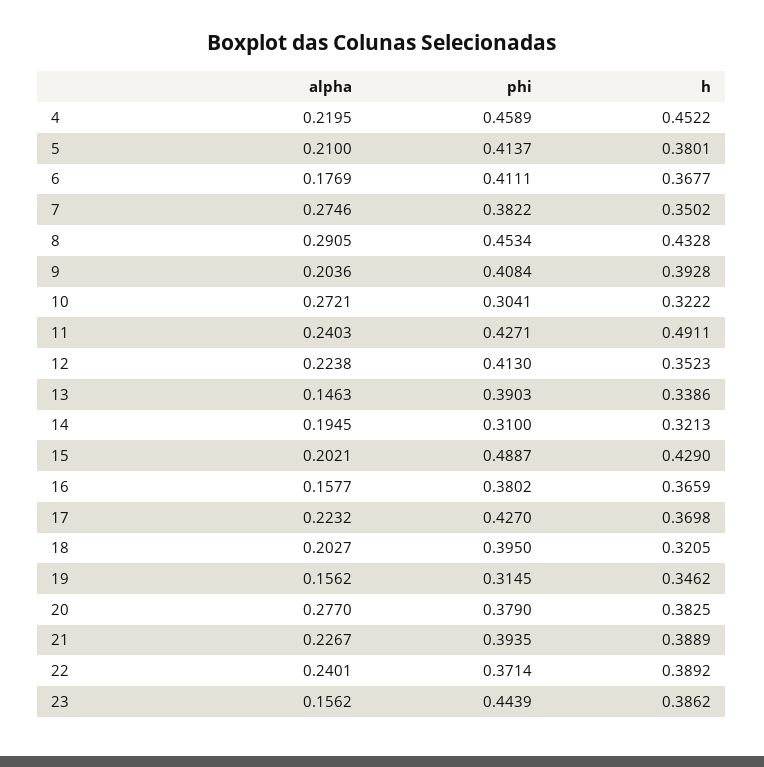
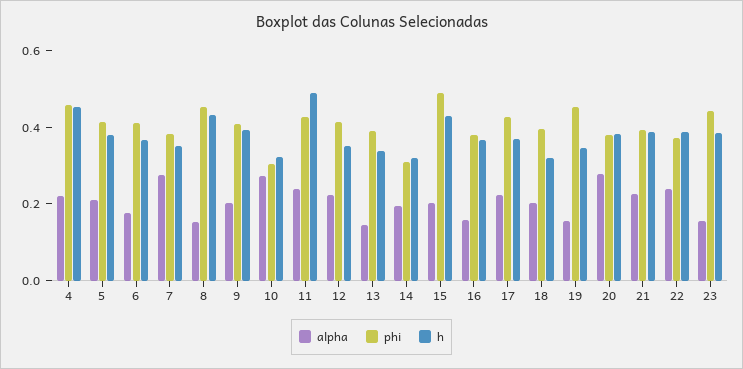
alpha, 8: 0.2905 -> 0.15
phi, 19: 0.3145 -> 0.45

